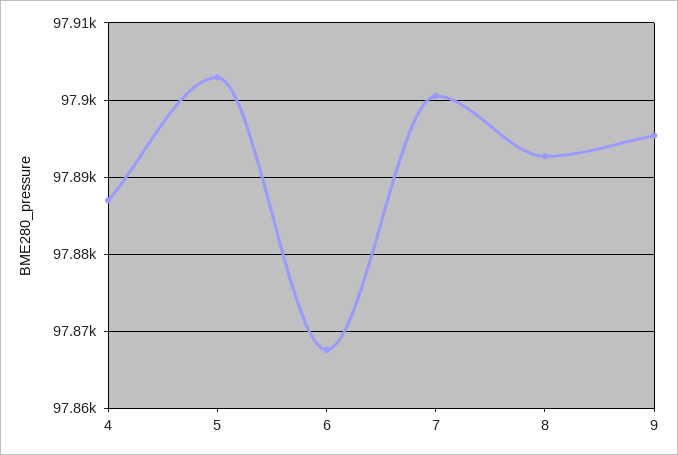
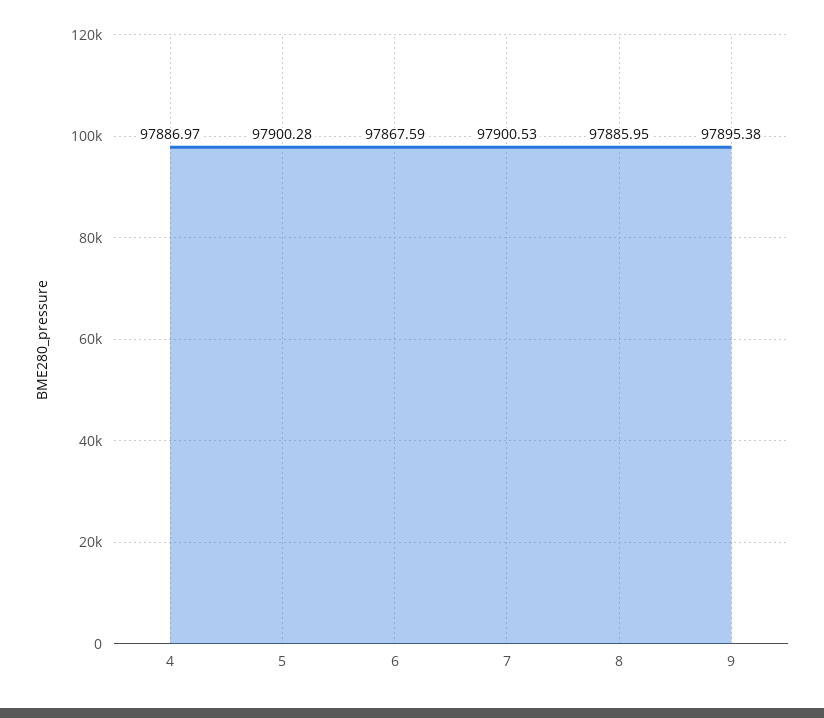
5: 97903 -> 97900.28
8: 97893 -> 97885.95

